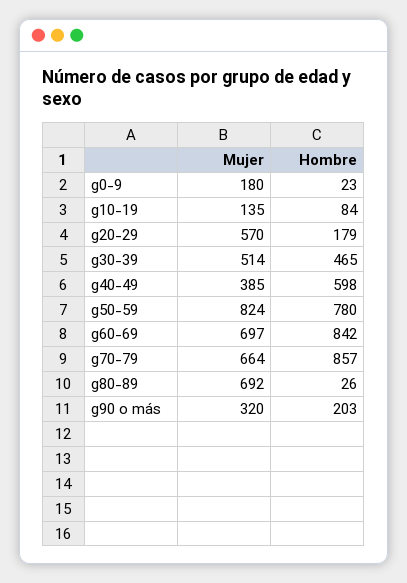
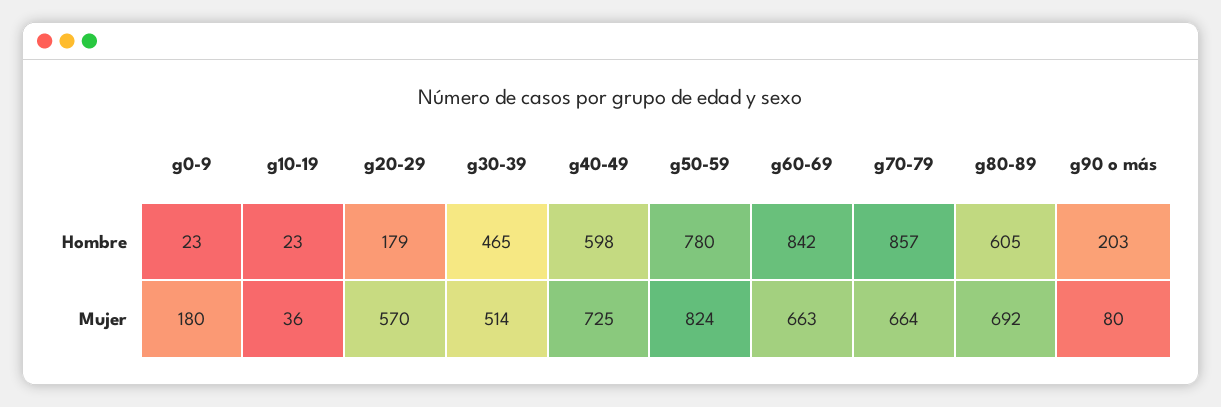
Mujer, g10-19: 135 -> 36
Hombre, g10-19: 84 -> 23
Mujer, g40-49: 385 -> 725
Mujer, g60-69: 697 -> 663
Hombre, g80-89: 26 -> 605
Mujer, g90 o más: 320 -> 80

